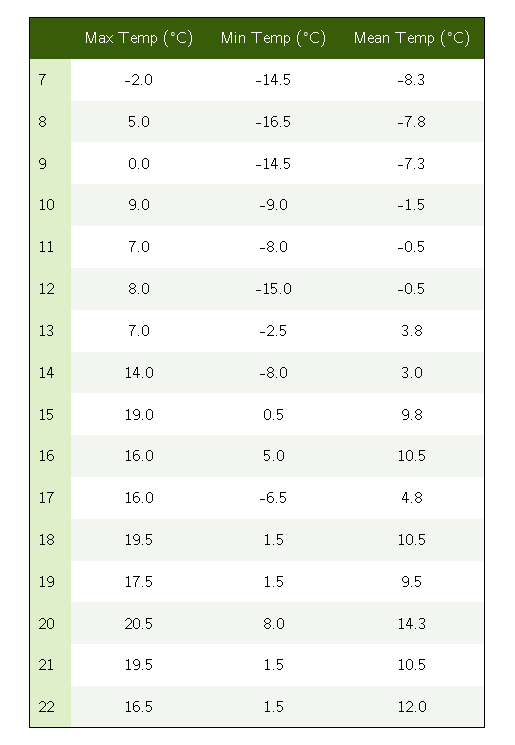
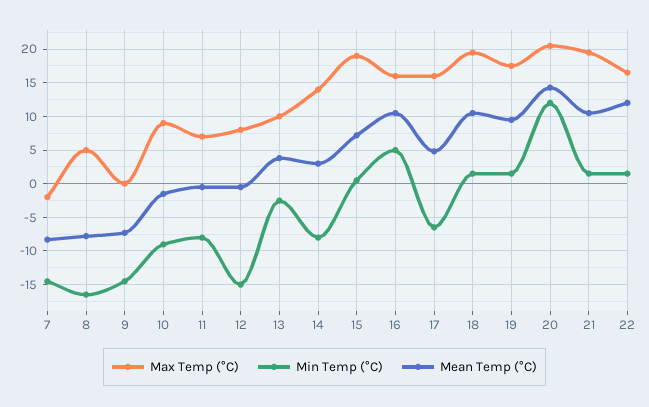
Max Temp (°C), 13: 7 -> 10
Mean Temp (°C), 15: 9.8 -> 7
Min Temp (°C), 20: 8 -> 12

